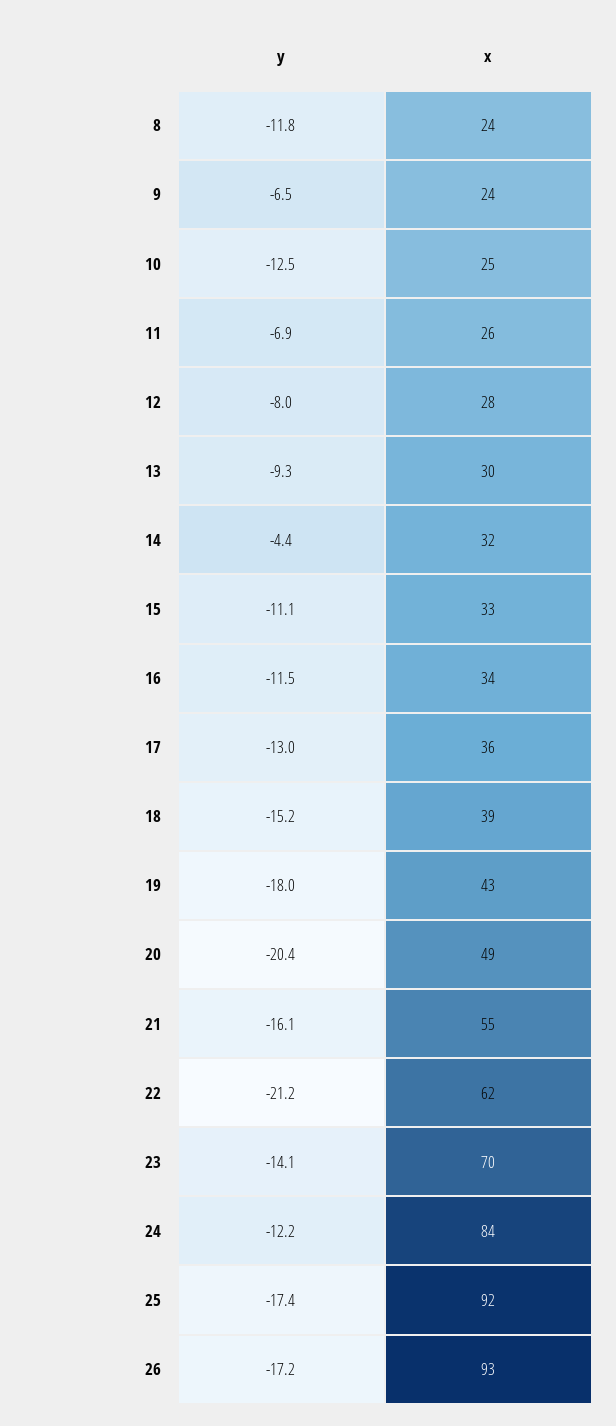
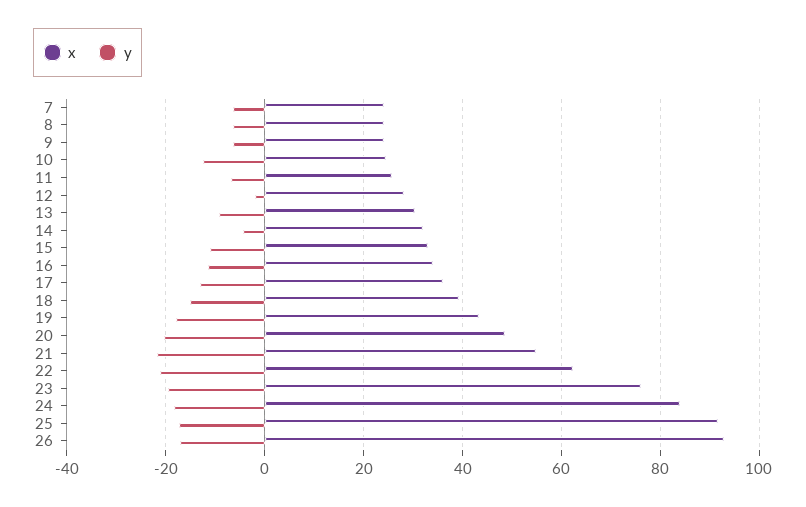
y, 8: -11.8 -> -6
y, 12: -8 -> -2
y, 21: -16.1 -> -22
y, 23: -14.1 -> -20
x, 23: 70 -> 76
y, 24: -12.2 -> -18
x, 7: none -> 24
y, 7: none -> -6

